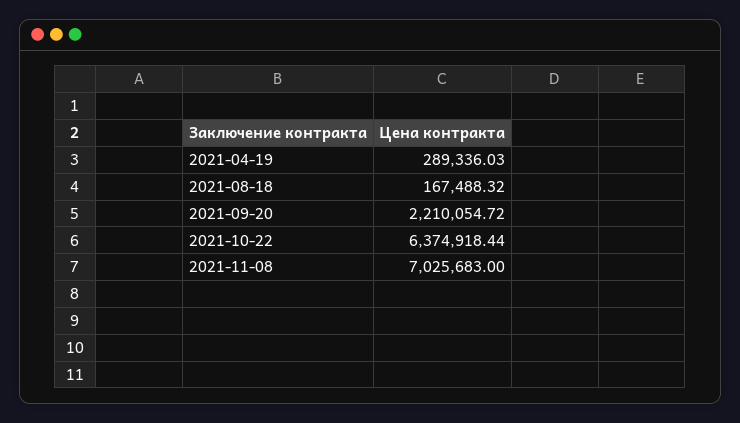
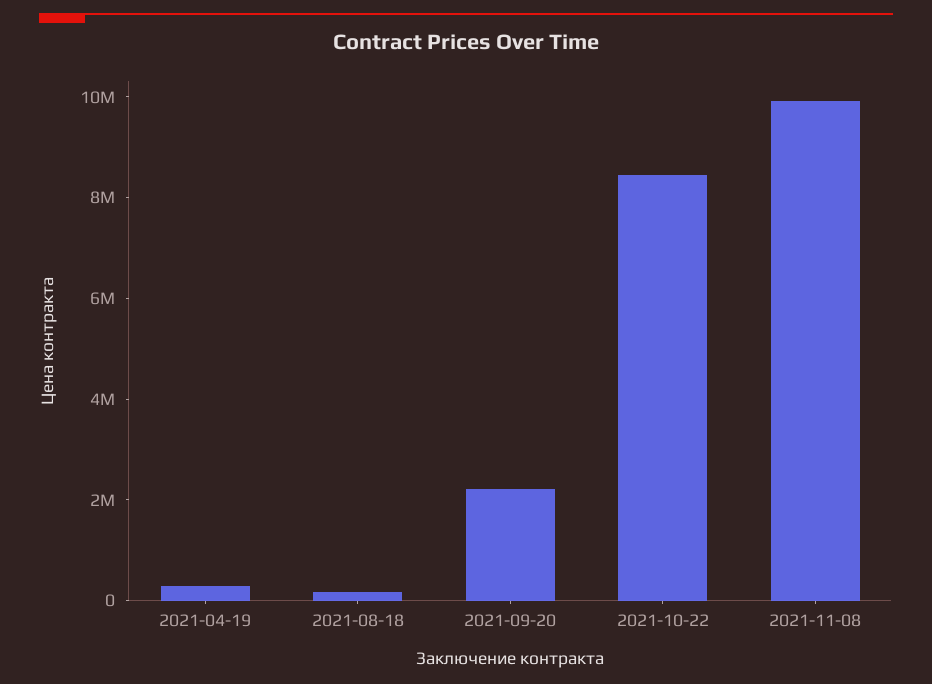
2021-10-22: 6374918.44 -> 8500000
2021-11-08: 7025683 -> 10000000

